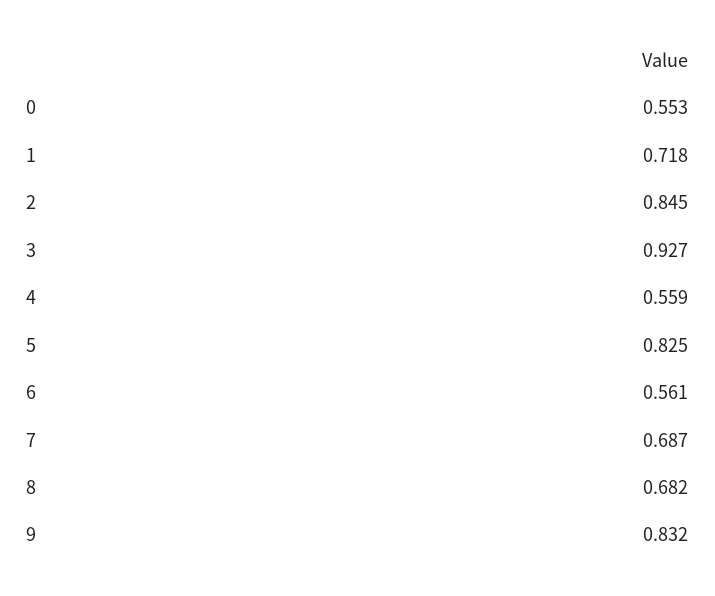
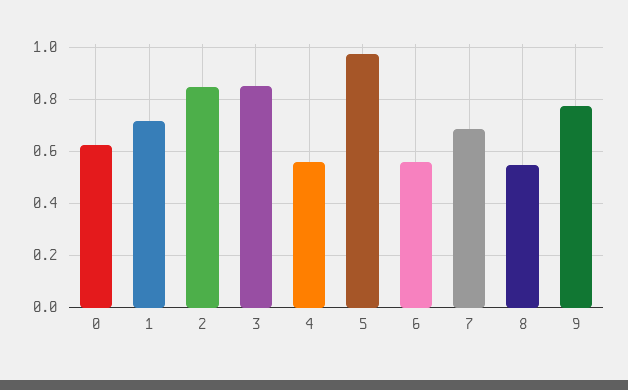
0: 0.553 -> 0.625
3: 0.927 -> 0.85
5: 0.825 -> 0.975
8: 0.682 -> 0.55
9: 0.832 -> 0.775

